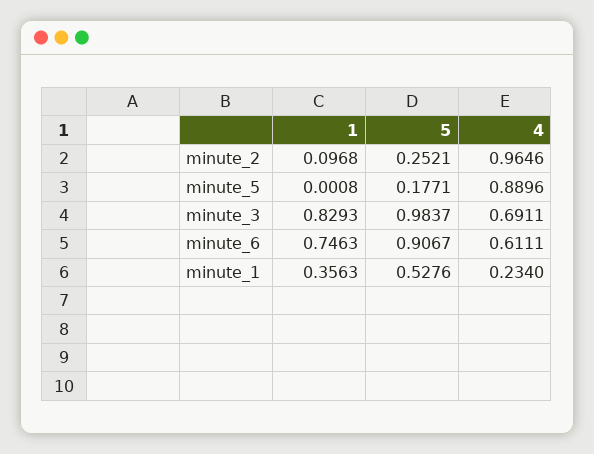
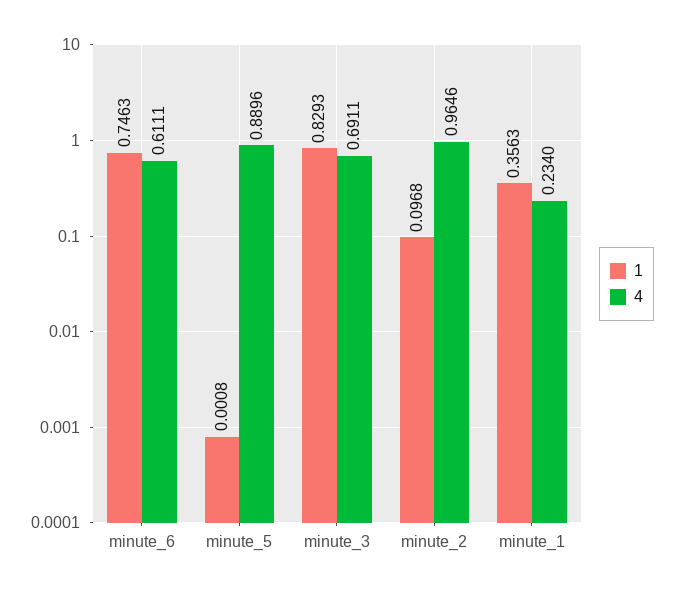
5, minute_2: 0.2521 -> none
5, minute_5: 0.1771 -> none
5, minute_3: 0.9837 -> none
5, minute_6: 0.9067 -> none
5, minute_1: 0.5276 -> none

